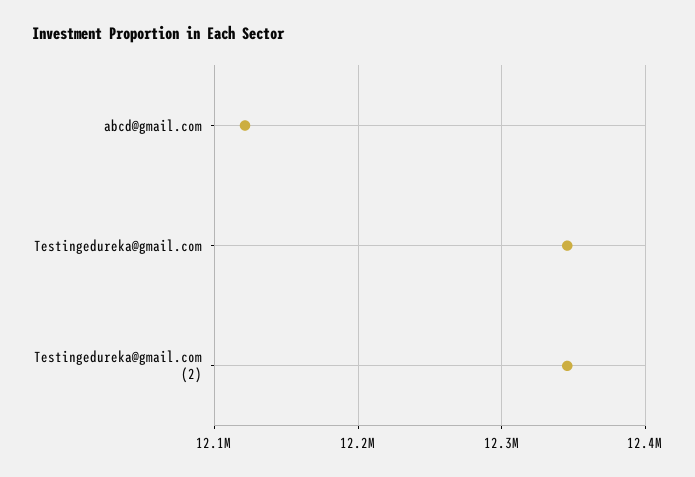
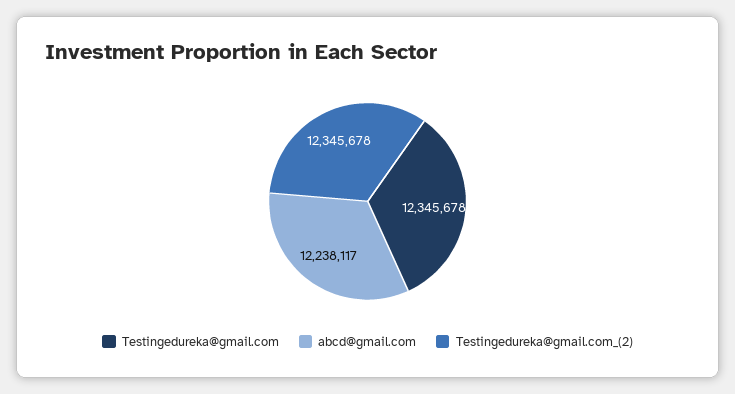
abcd@gmail.com: 12120000 -> 12238117

